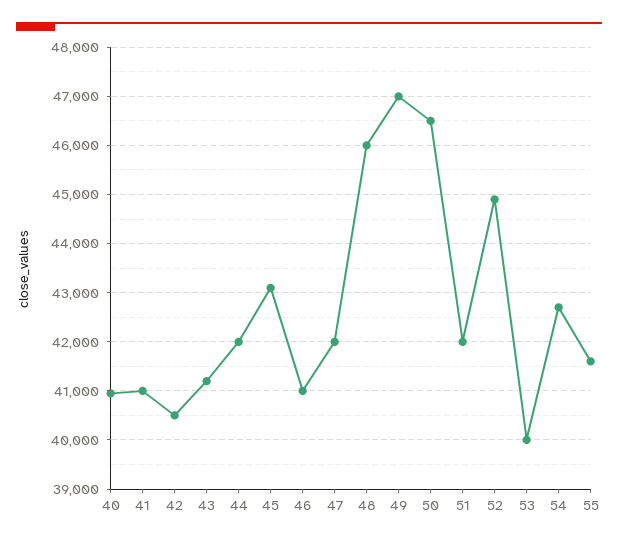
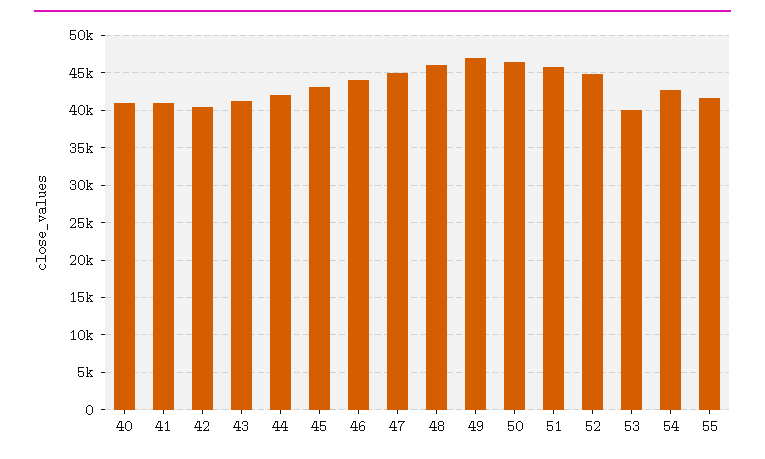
46: 41000 -> 44000
47: 42000 -> 45000
51: 42000 -> 46000

